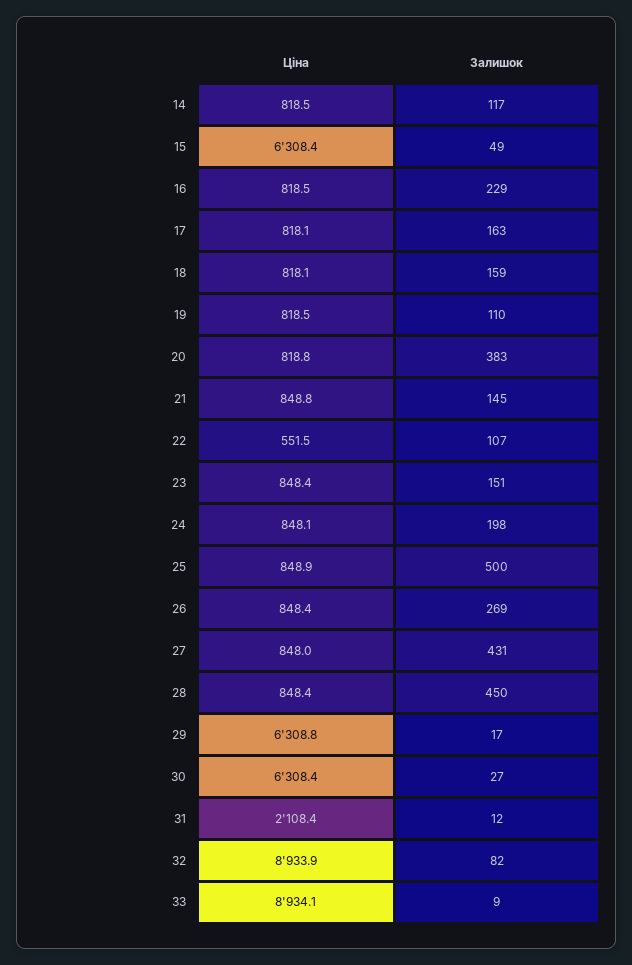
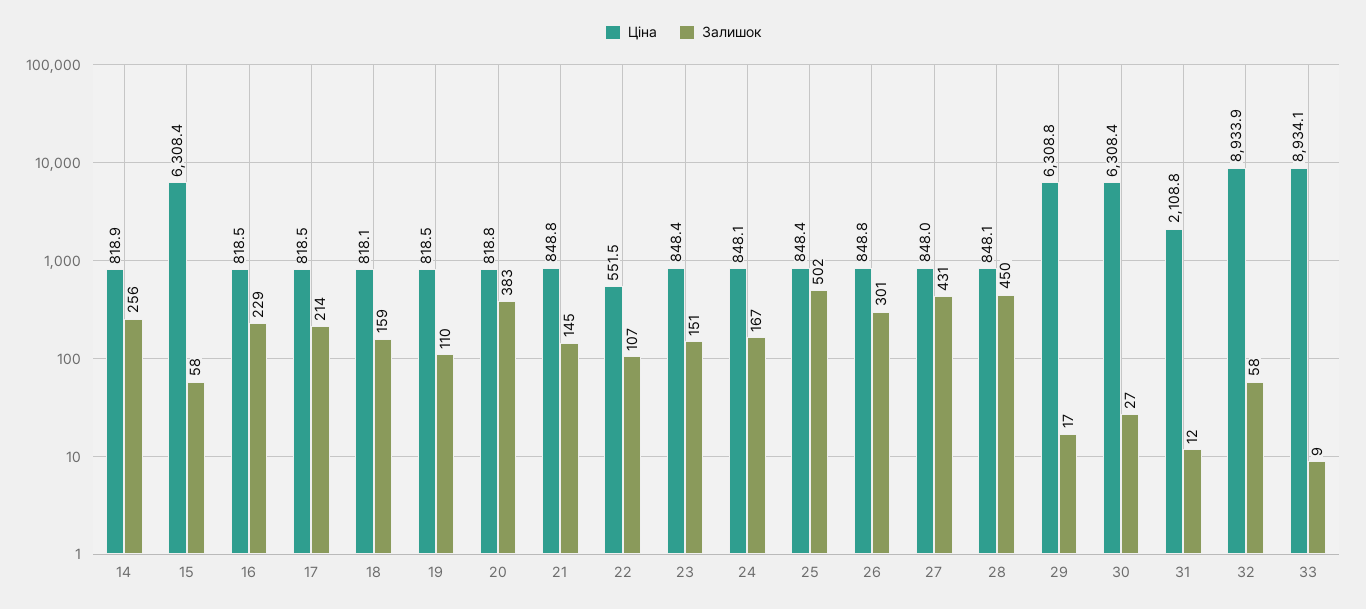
Ціна, 14: 818.5 -> 818.9
Залишок, 14: 117 -> 256
Залишок, 15: 49 -> 58
Ціна, 17: 818.1 -> 818.5
Залишок, 17: 163 -> 214
Залишок, 24: 198 -> 167
Ціна, 25: 848.9 -> 848.4
Залишок, 25: 500 -> 502
Ціна, 26: 848.4 -> 848.8
Залишок, 26: 269 -> 301
Ціна, 28: 848.4 -> 848.1
Ціна, 31: 2108.4 -> 2108.8
Залишок, 32: 82 -> 58

